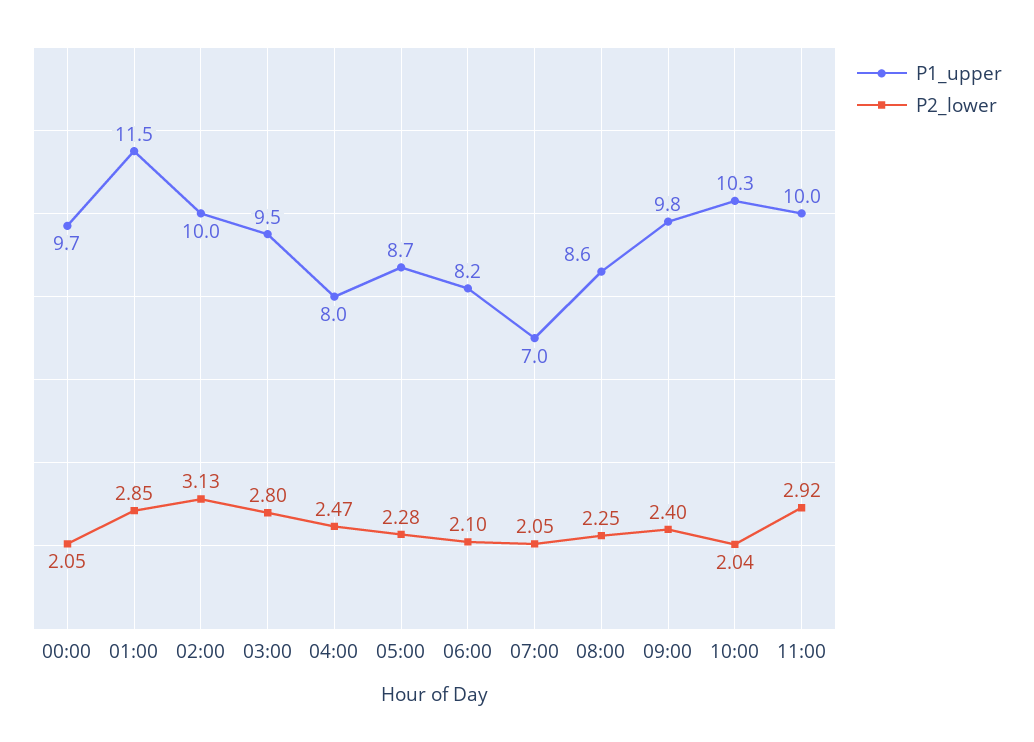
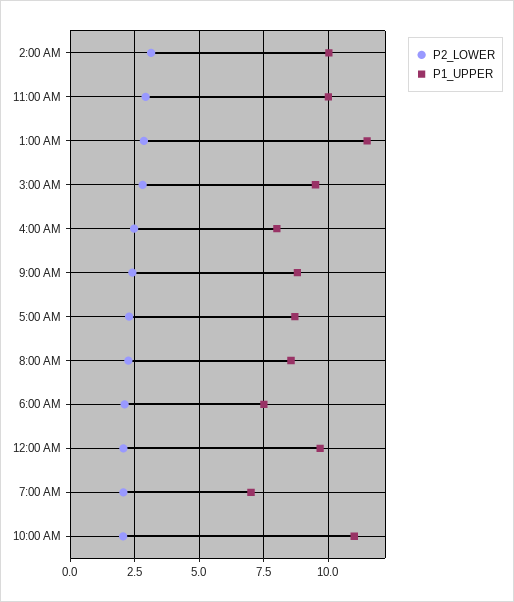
P1_upper, 06:00: 8.2 -> 7.5
P1_upper, 09:00: 9.8 -> 8.75
P1_upper, 10:00: 10.3 -> 11

